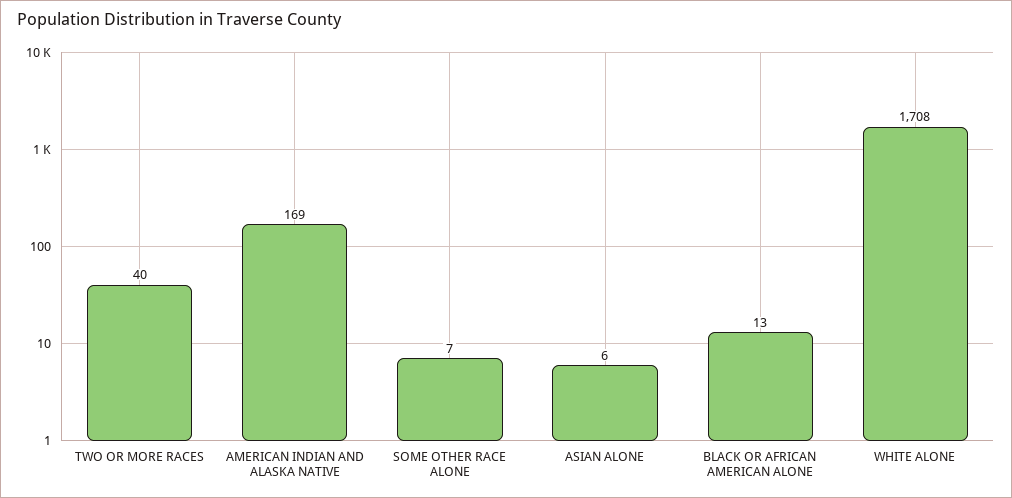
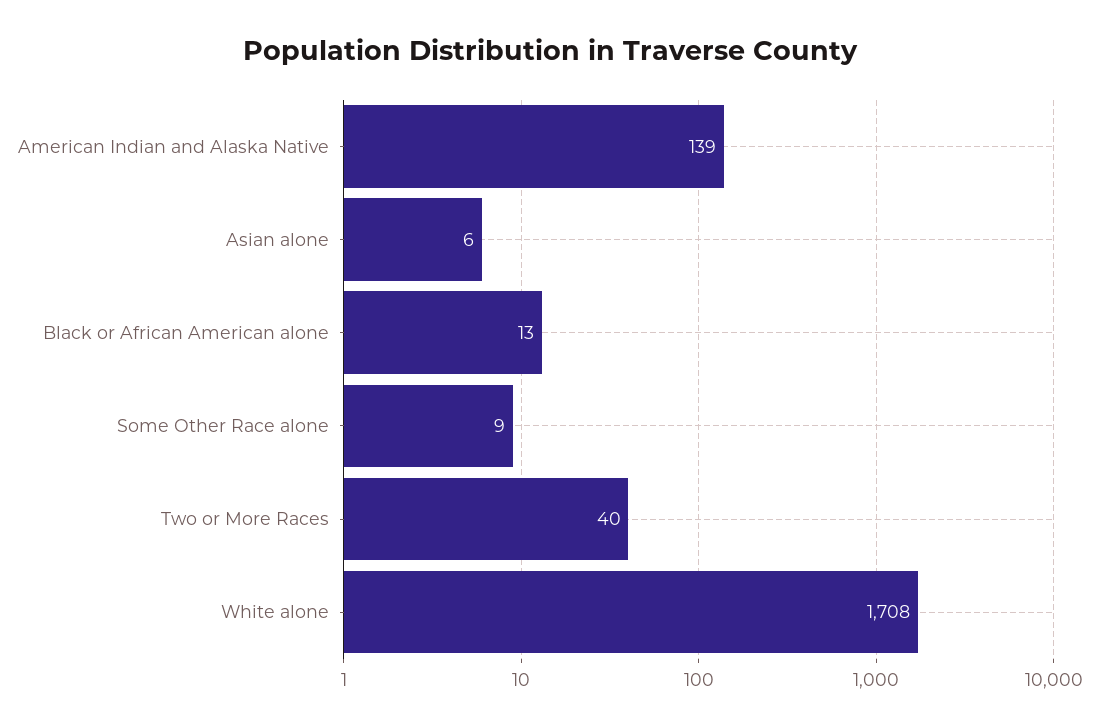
AMERICAN INDIAN AND ALASKA NATIVE: 169 -> 139
SOME OTHER RACE ALONE: 7 -> 9

